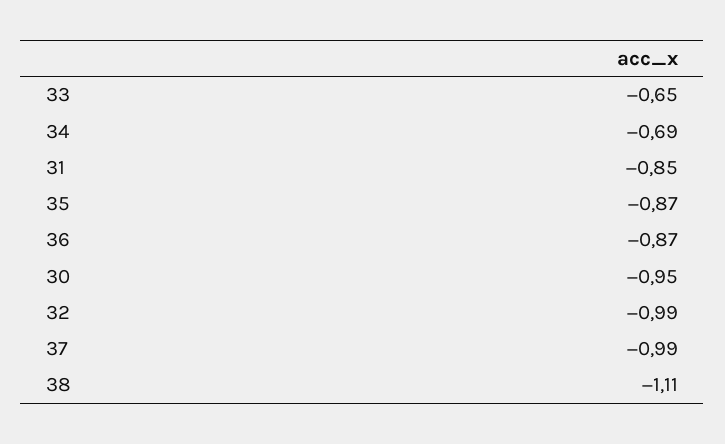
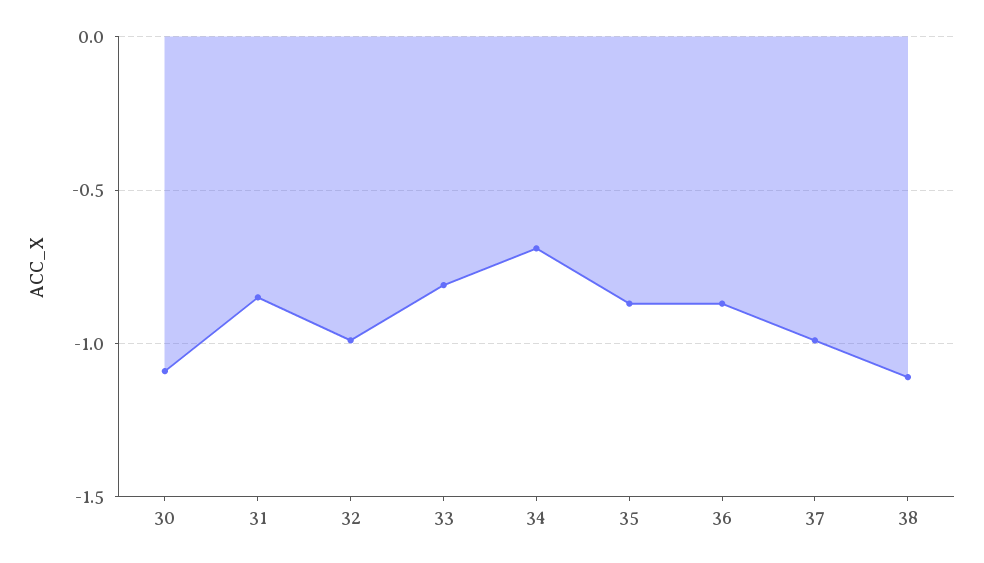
33: -0.65 -> -0.8
30: -0.95 -> -1.1

